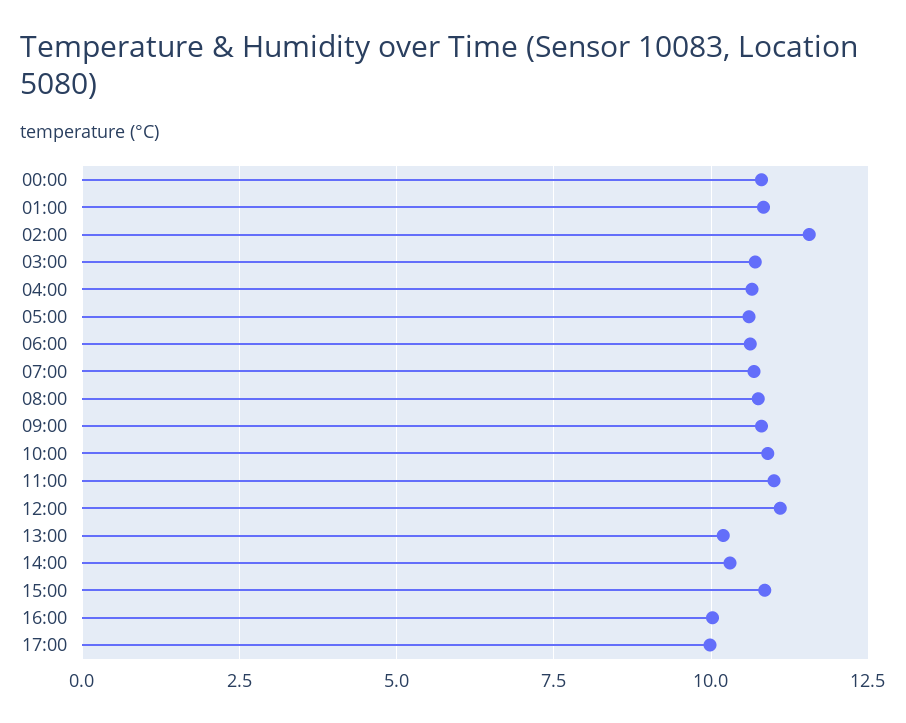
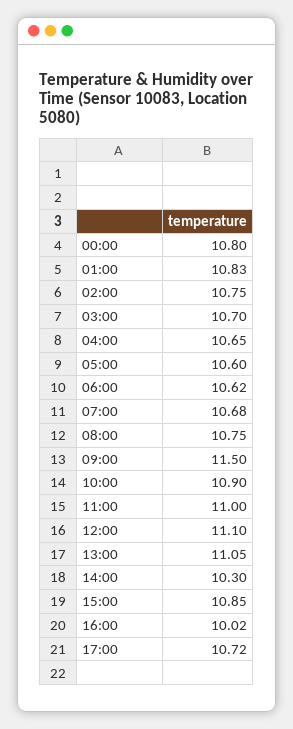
02:00: 11.5 -> 10.75
09:00: 10.75 -> 11.5
13:00: 10.25 -> 11.05
17:00: 10 -> 10.72

